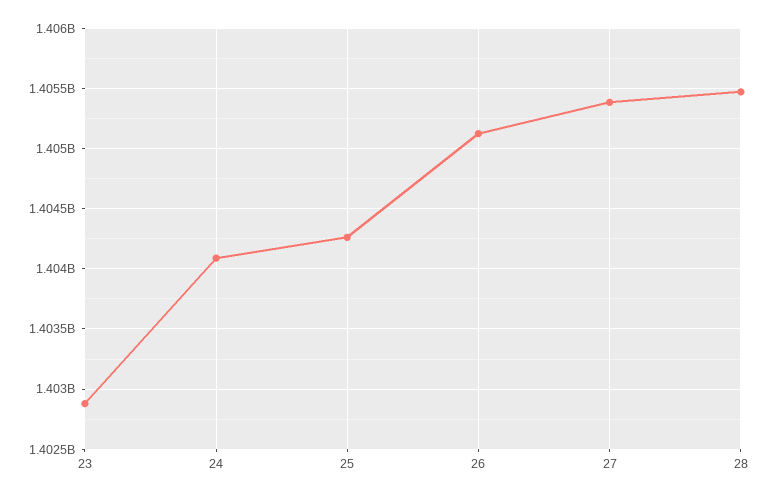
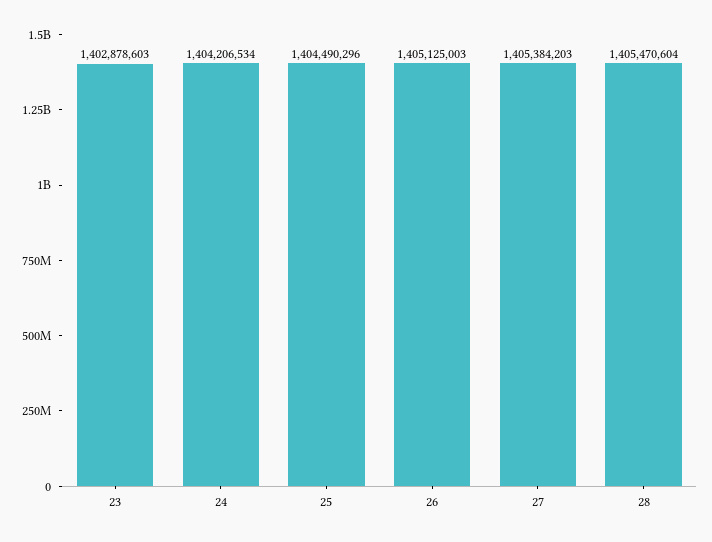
24: 1404100000 -> 1404206534
25: 1404250000 -> 1404490296

